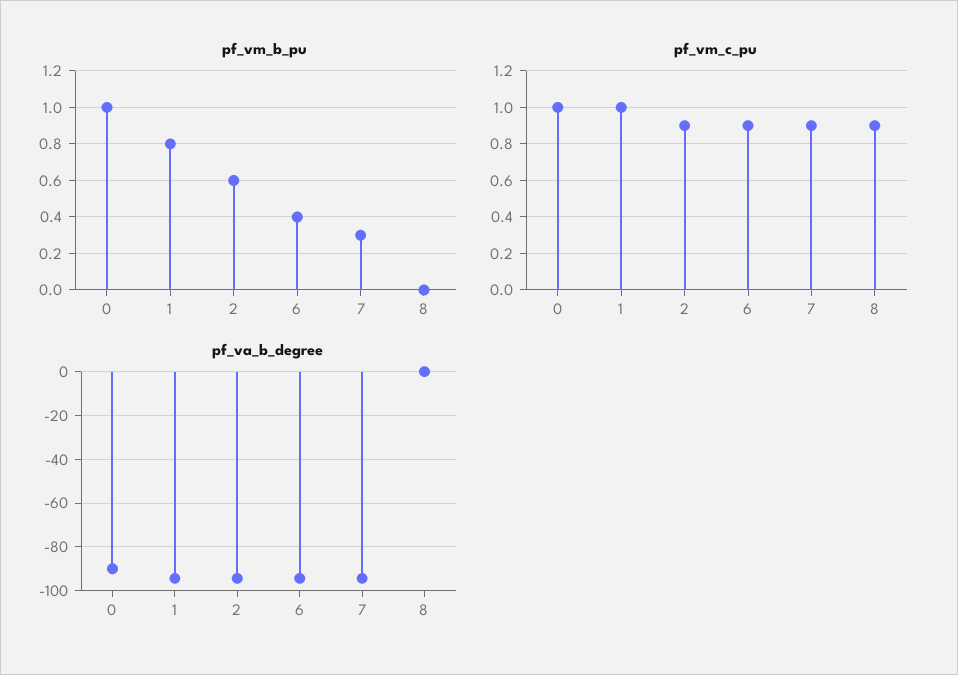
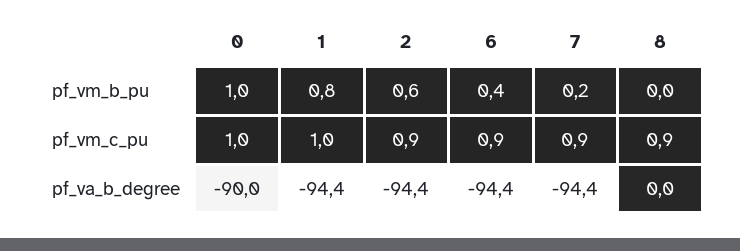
pf_vm_b_pu, 7: 0.3 -> 0.2

